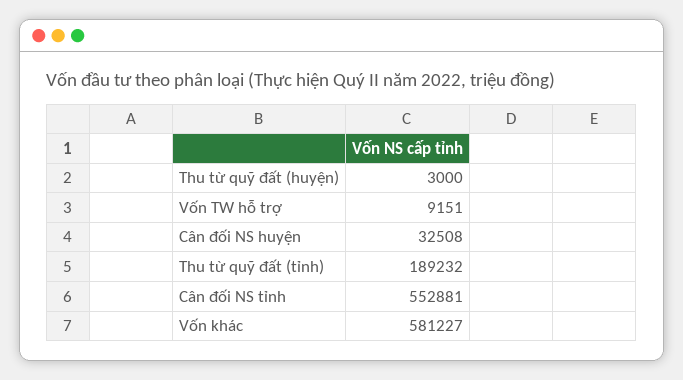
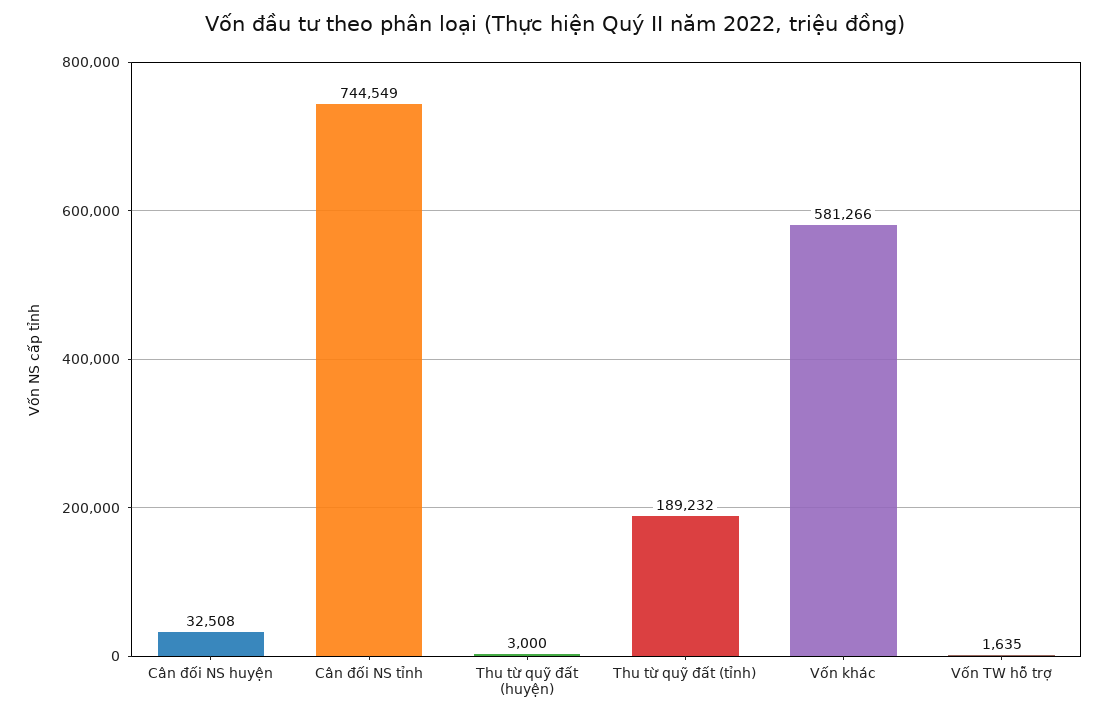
Vốn TW hỗ trợ: 9151 -> 1635
Cân đối NS tỉnh: 552881 -> 744549
Vốn khác: 581227 -> 581266

